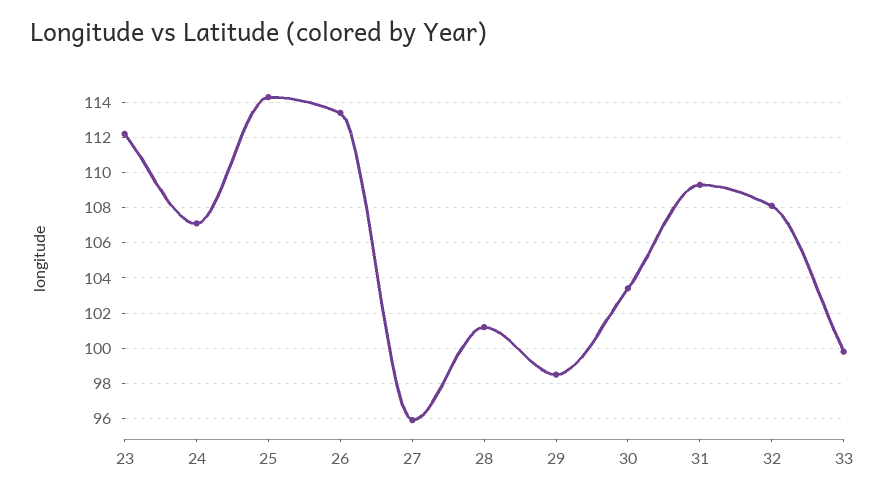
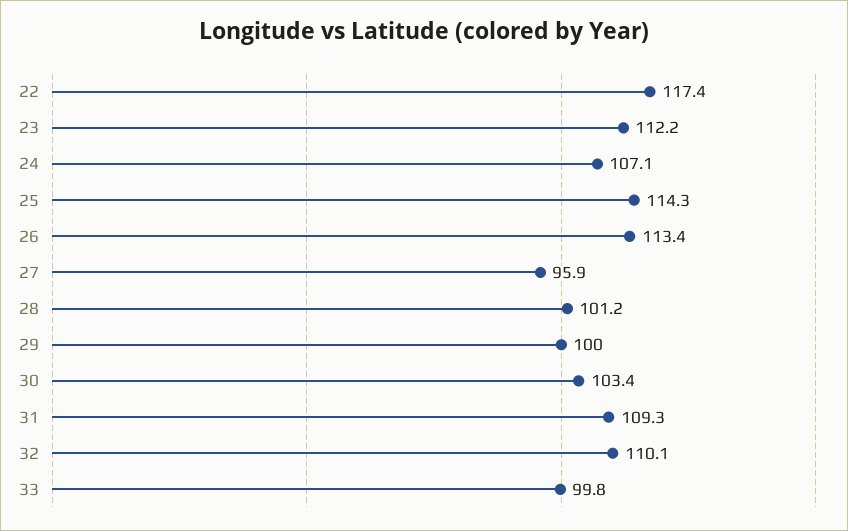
29: 98.5 -> 100
32: 108 -> 110.1
22: none -> 117.4

